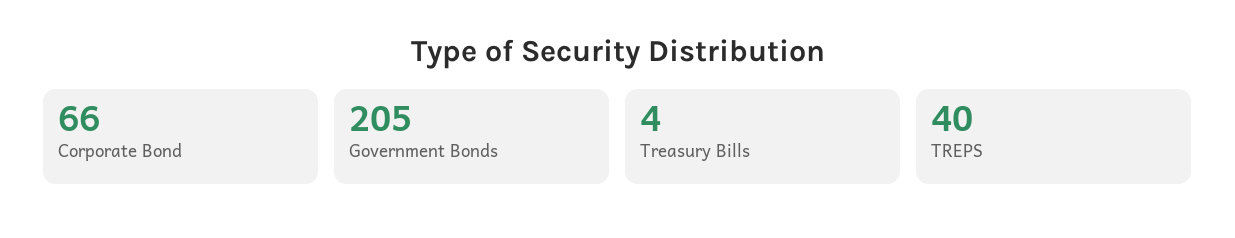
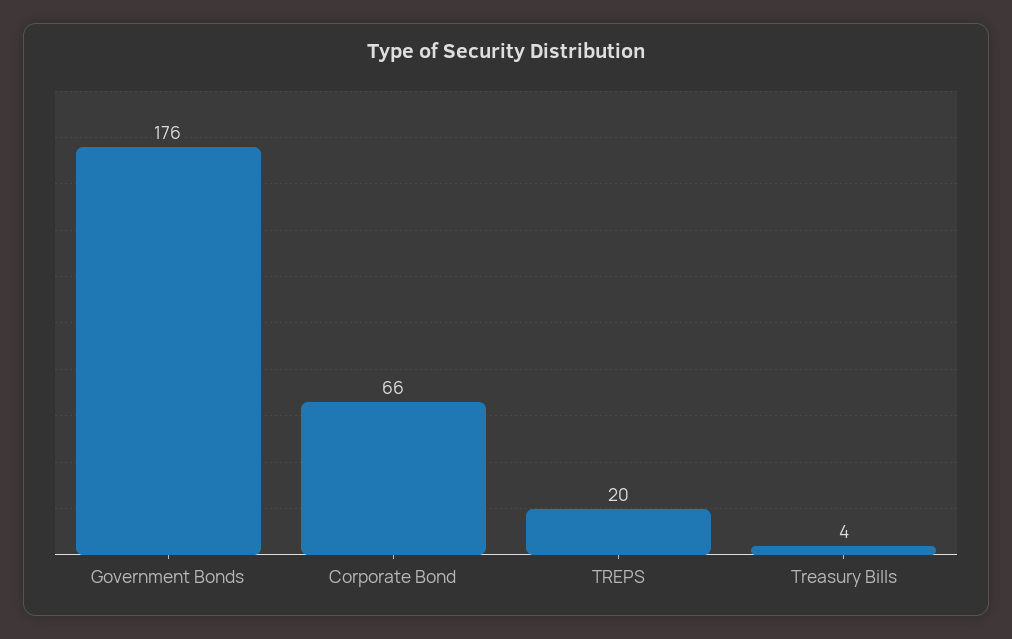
Government Bonds: 205 -> 176
TREPS: 40 -> 20

